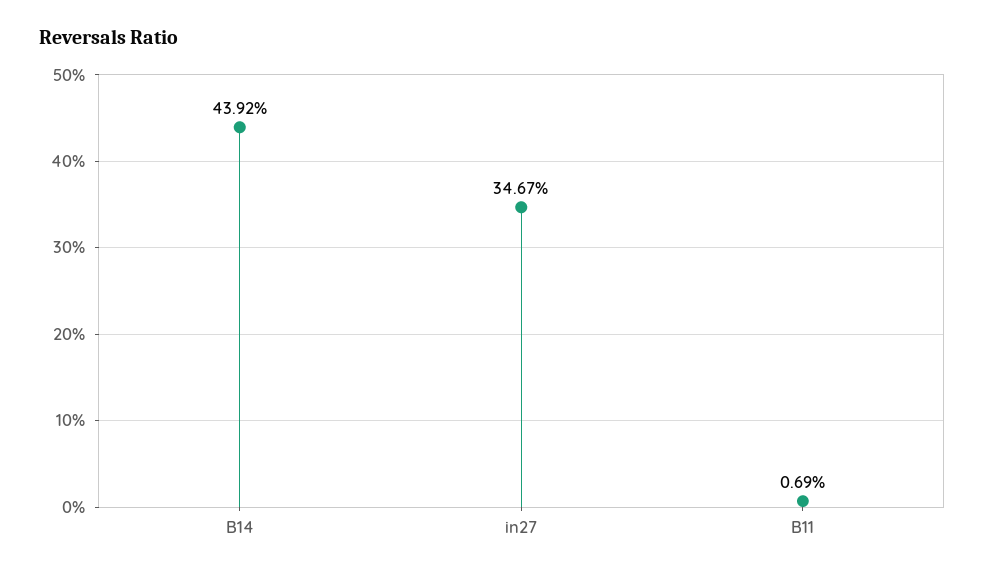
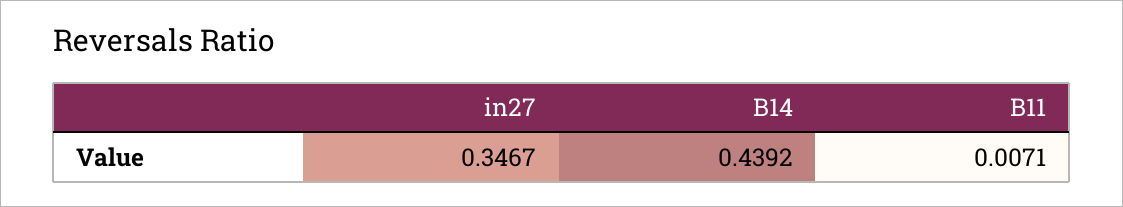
B11: 0.0069 -> 0.0071

